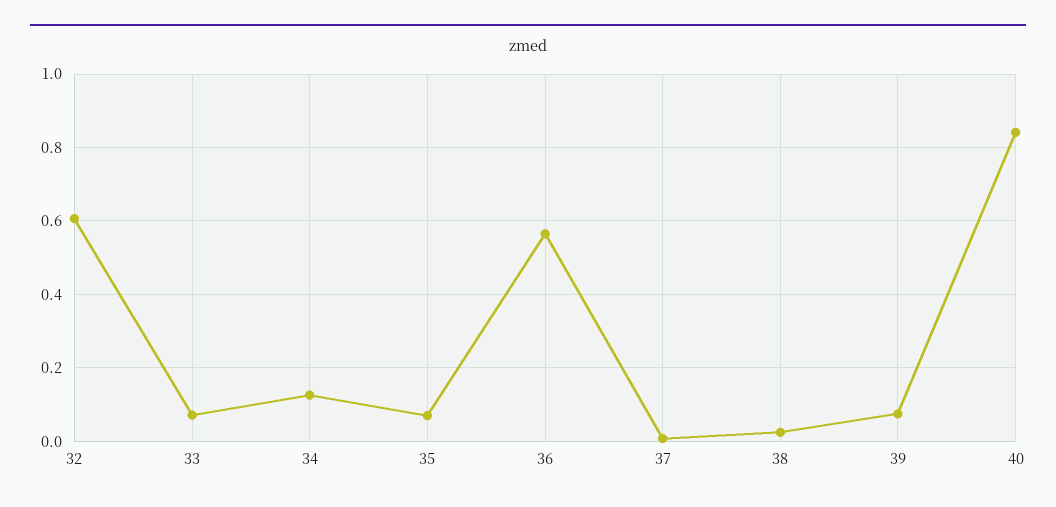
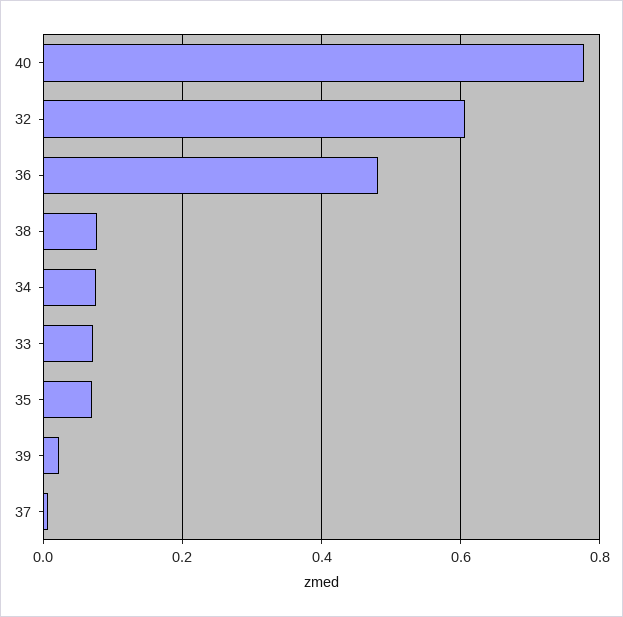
34: 0.12 -> 0.08
36: 0.56 -> 0.48
38: 0.02 -> 0.08
39: 0.08 -> 0.02
40: 0.84 -> 0.78

